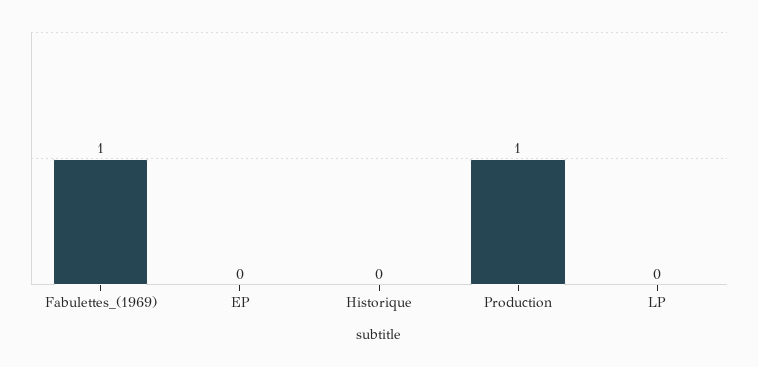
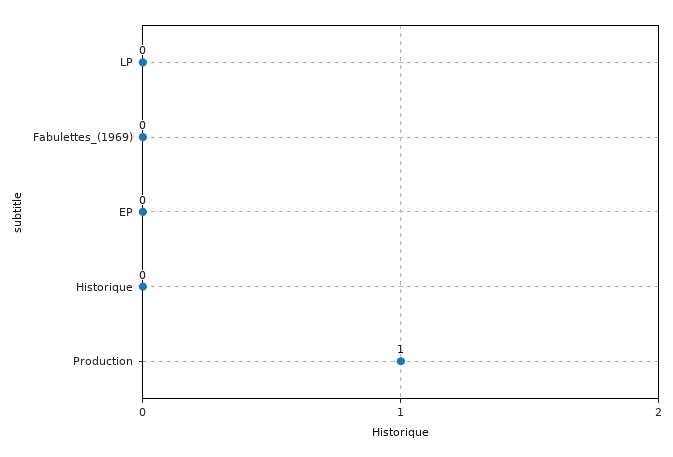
Fabulettes_(1969): 1 -> 0

